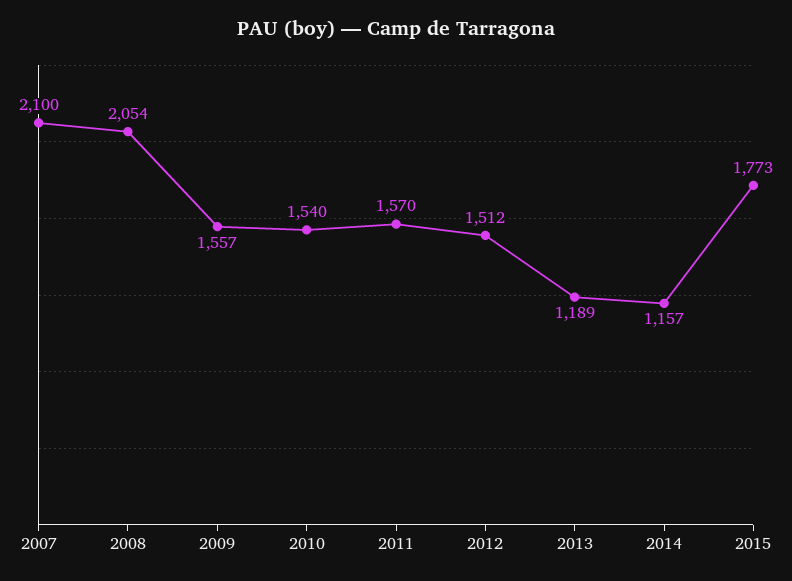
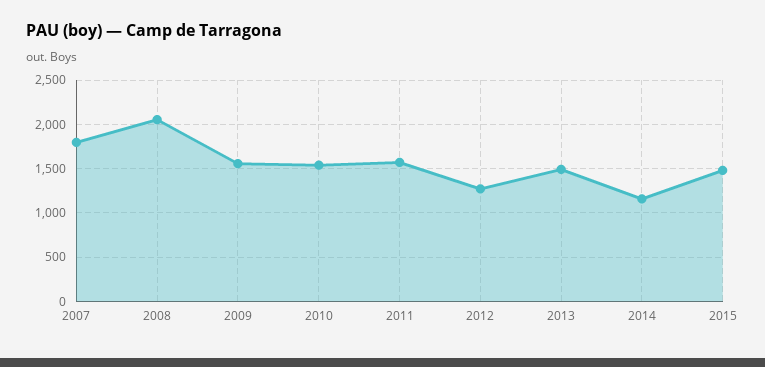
2007: 2100 -> 1800
2012: 1512 -> 1300
2013: 1189 -> 1500
2015: 1773 -> 1500

